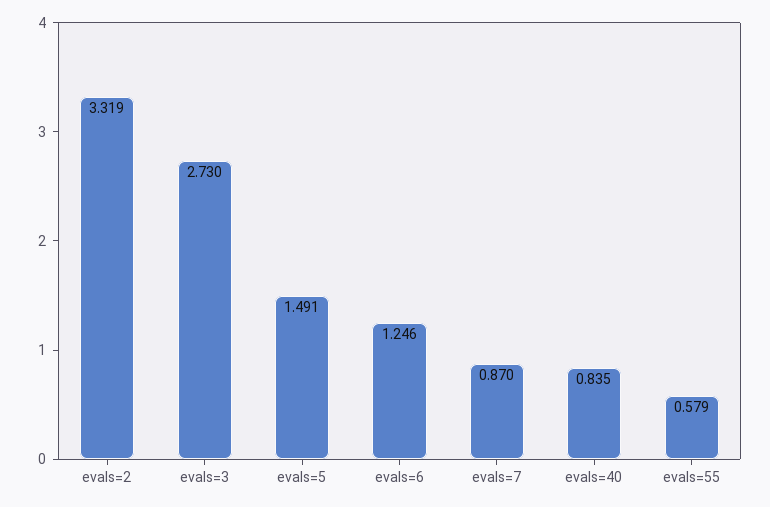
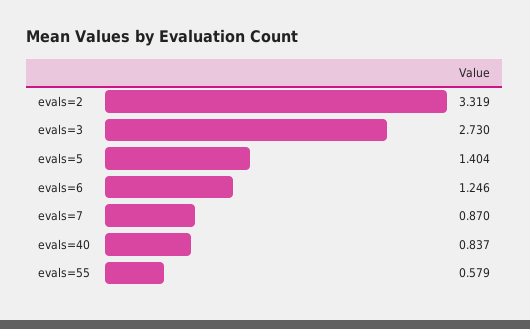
evals=5: 1.491 -> 1.404
evals=40: 0.835 -> 0.837

